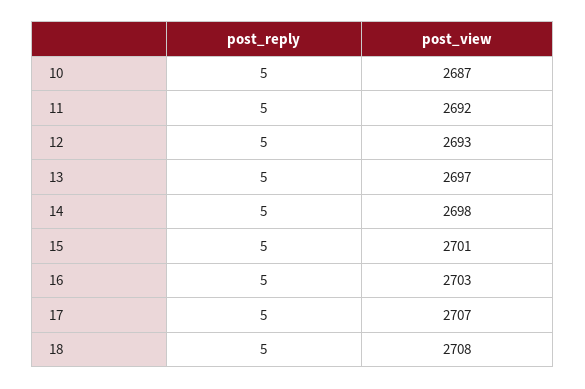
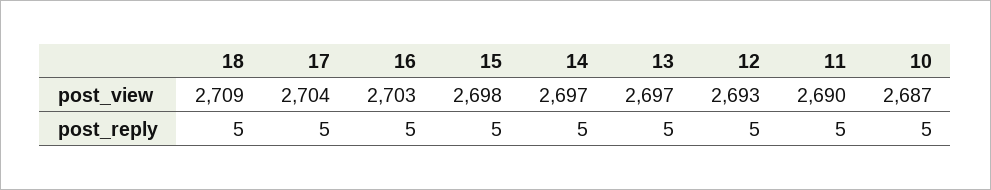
post_view, 11: 2692 -> 2690
post_view, 14: 2698 -> 2697
post_view, 15: 2701 -> 2698
post_view, 17: 2707 -> 2704
post_view, 18: 2708 -> 2709

